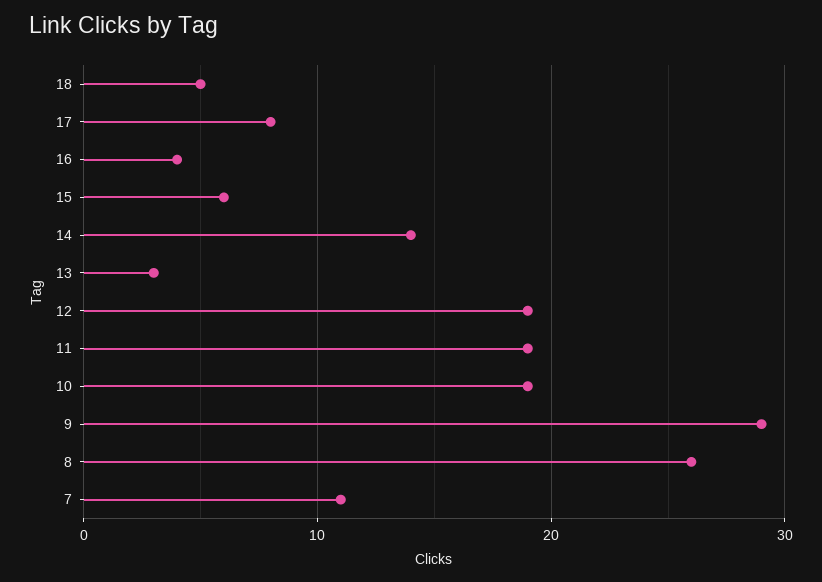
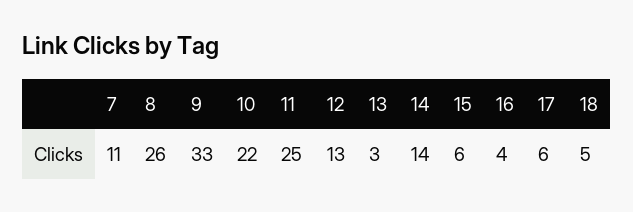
17: 8 -> 6
12: 19 -> 13
11: 19 -> 25
10: 19 -> 22
9: 29 -> 33

